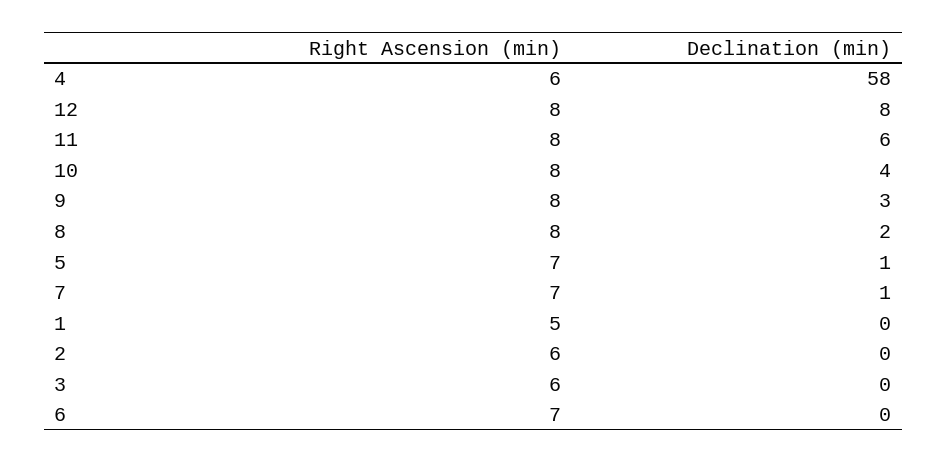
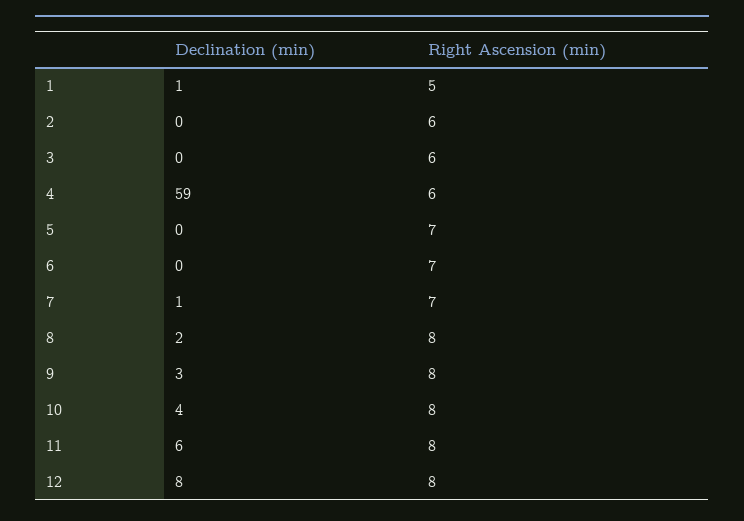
Declination (min), 4: 58 -> 59
Declination (min), 5: 1 -> 0
Declination (min), 1: 0 -> 1

